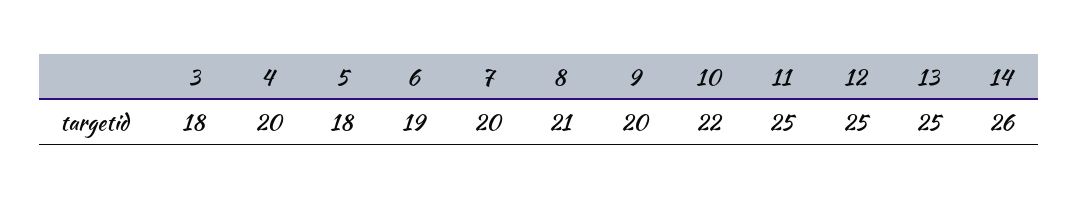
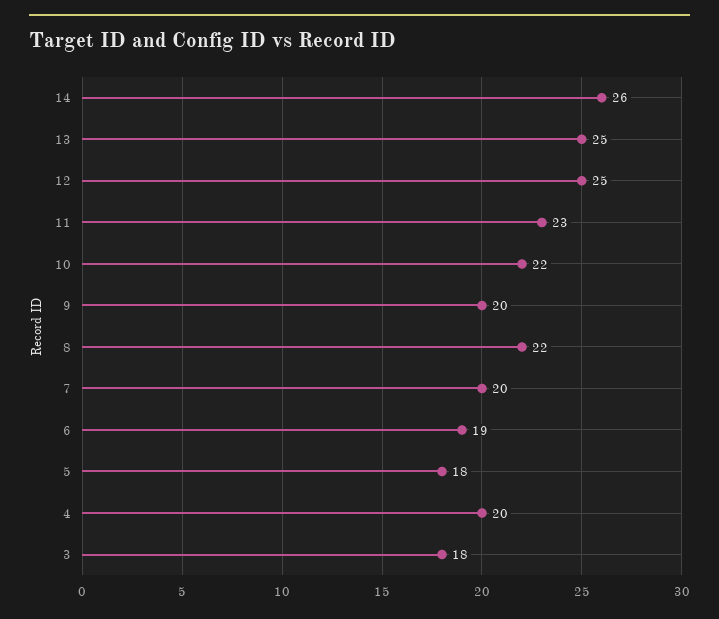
8: 21 -> 22
11: 25 -> 23

